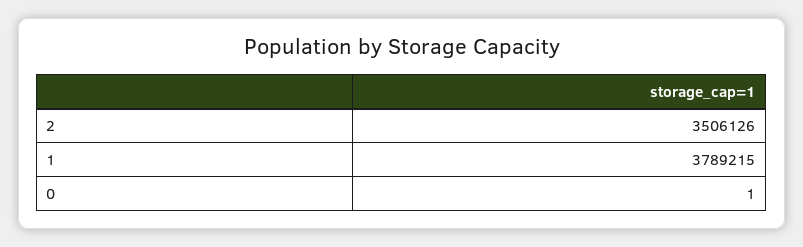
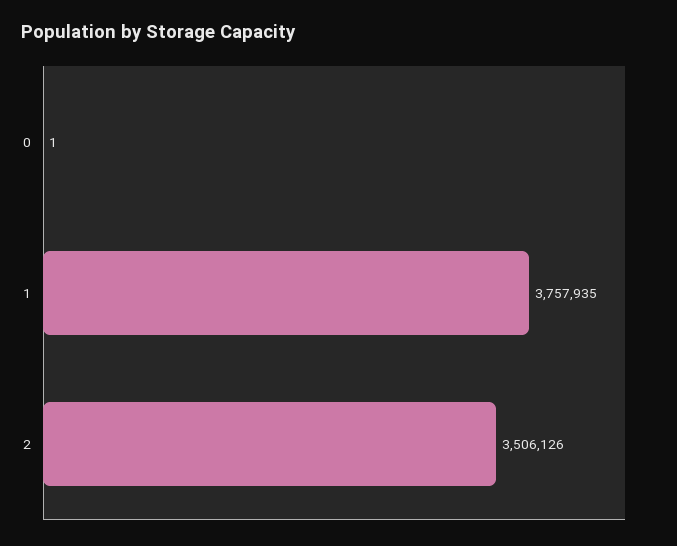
1: 3789215 -> 3757935

